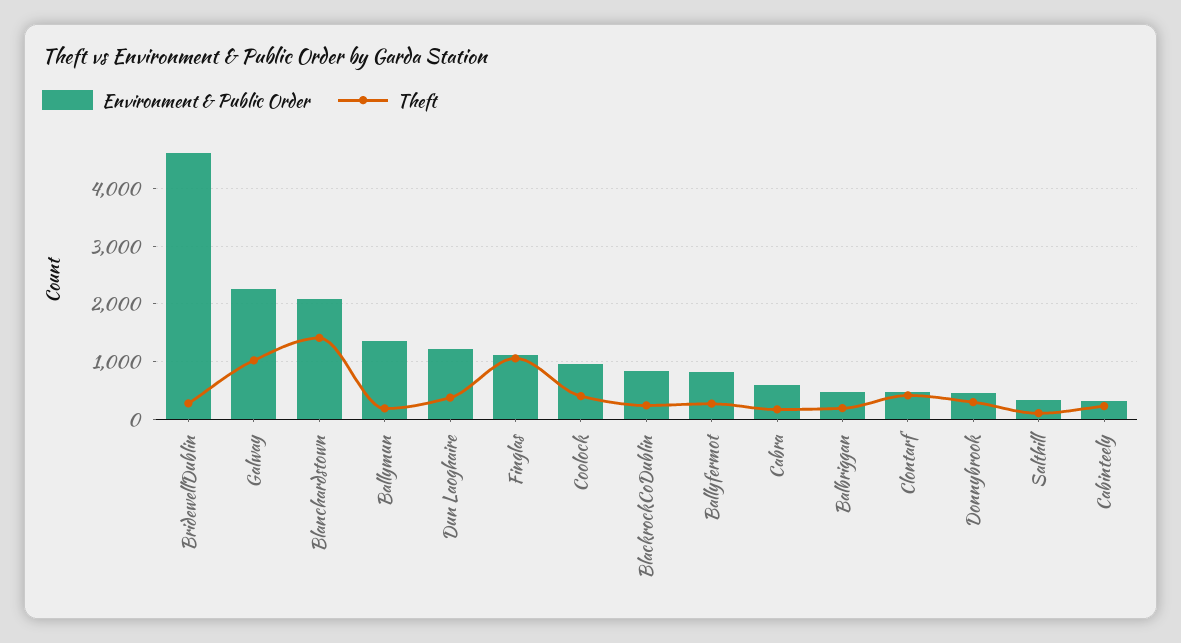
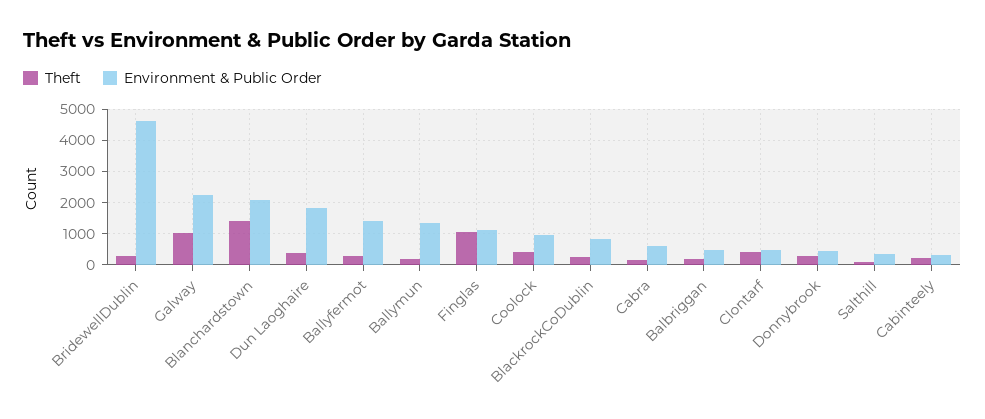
Environment & Public Order, Dun Laoghaire: 1200 -> 1800
Environment & Public Order, Ballyfermot: 800 -> 1400

